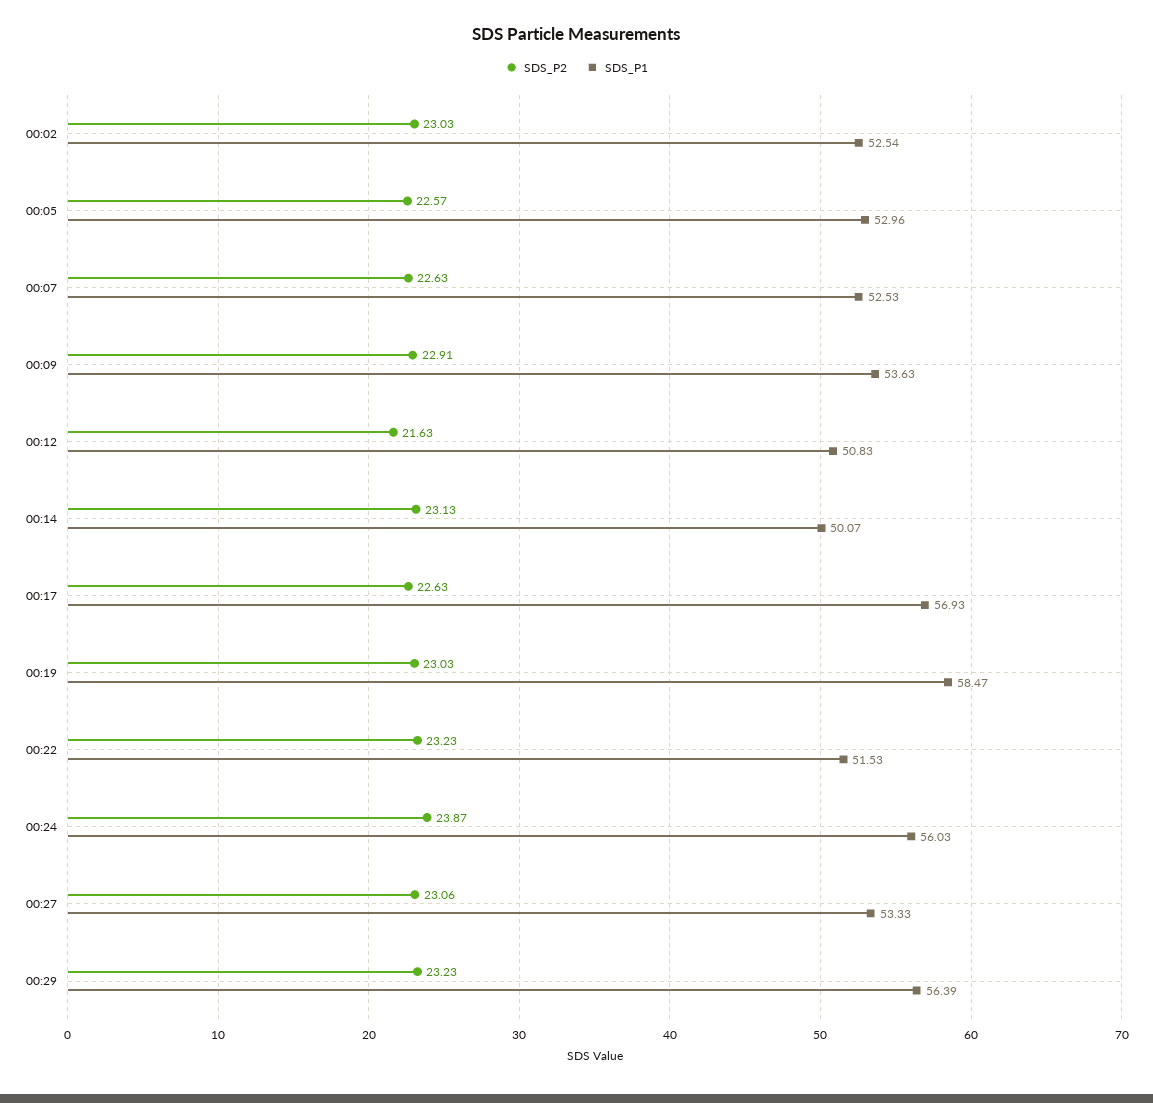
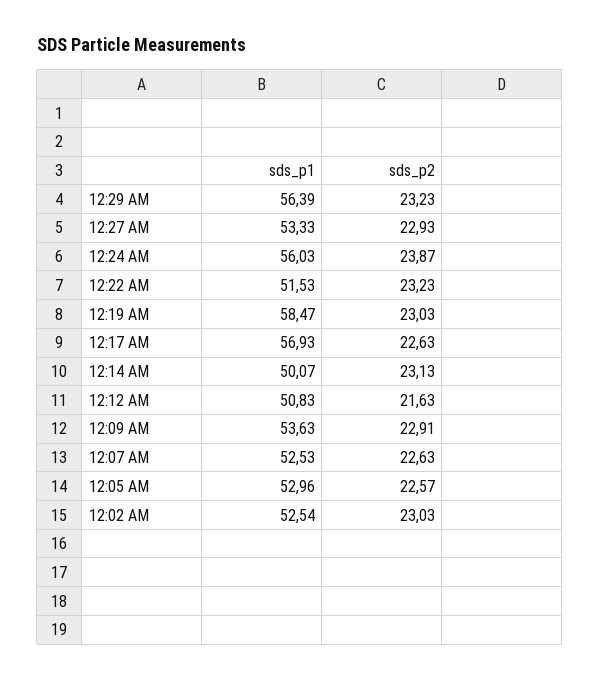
SDS_P2, 00:27: 23.06 -> 22.93

